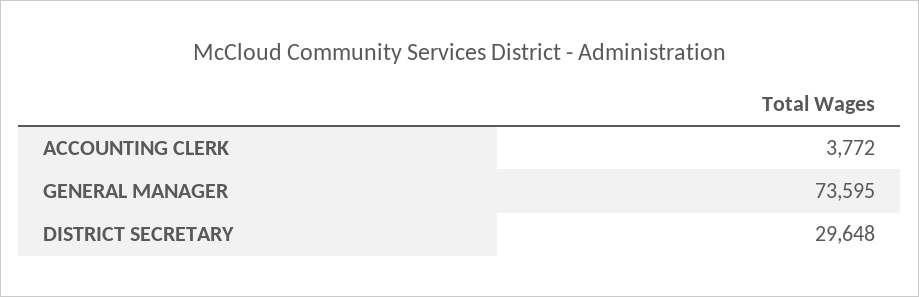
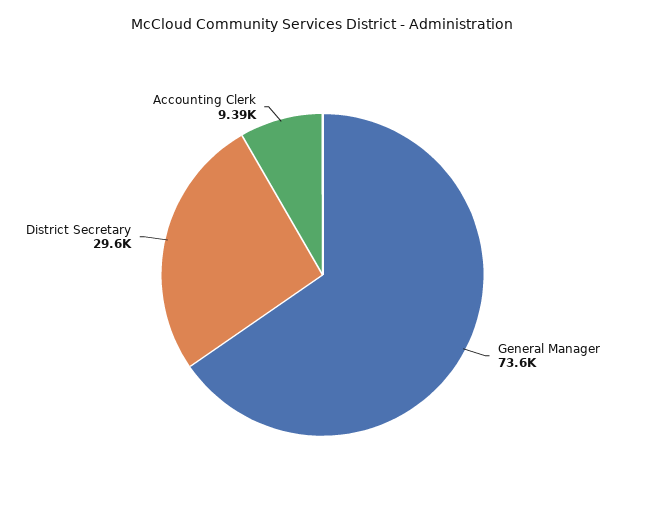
ACCOUNTING CLERK: 3772 -> 9390

